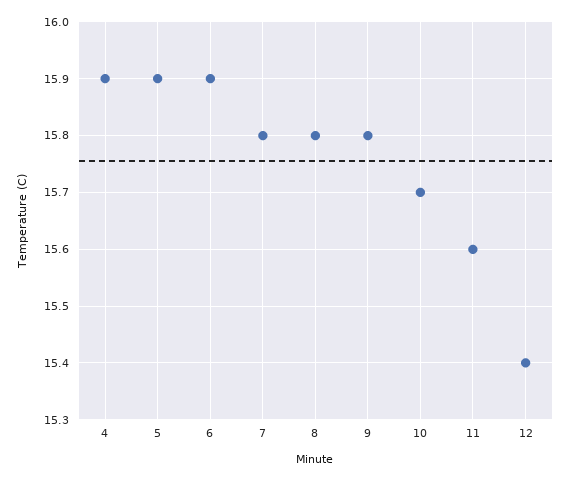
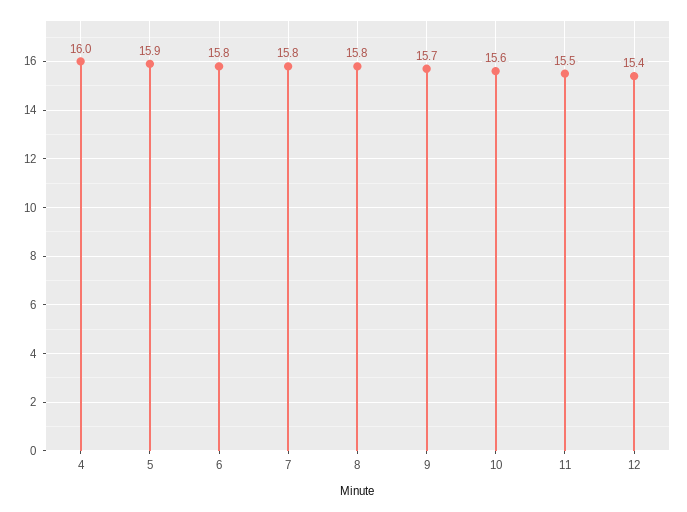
4: 15.9 -> 16
6: 15.9 -> 15.8
9: 15.8 -> 15.7
10: 15.7 -> 15.6
11: 15.6 -> 15.5

